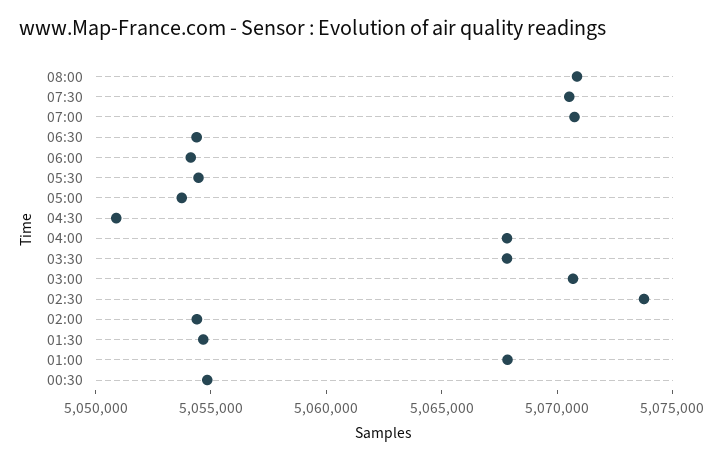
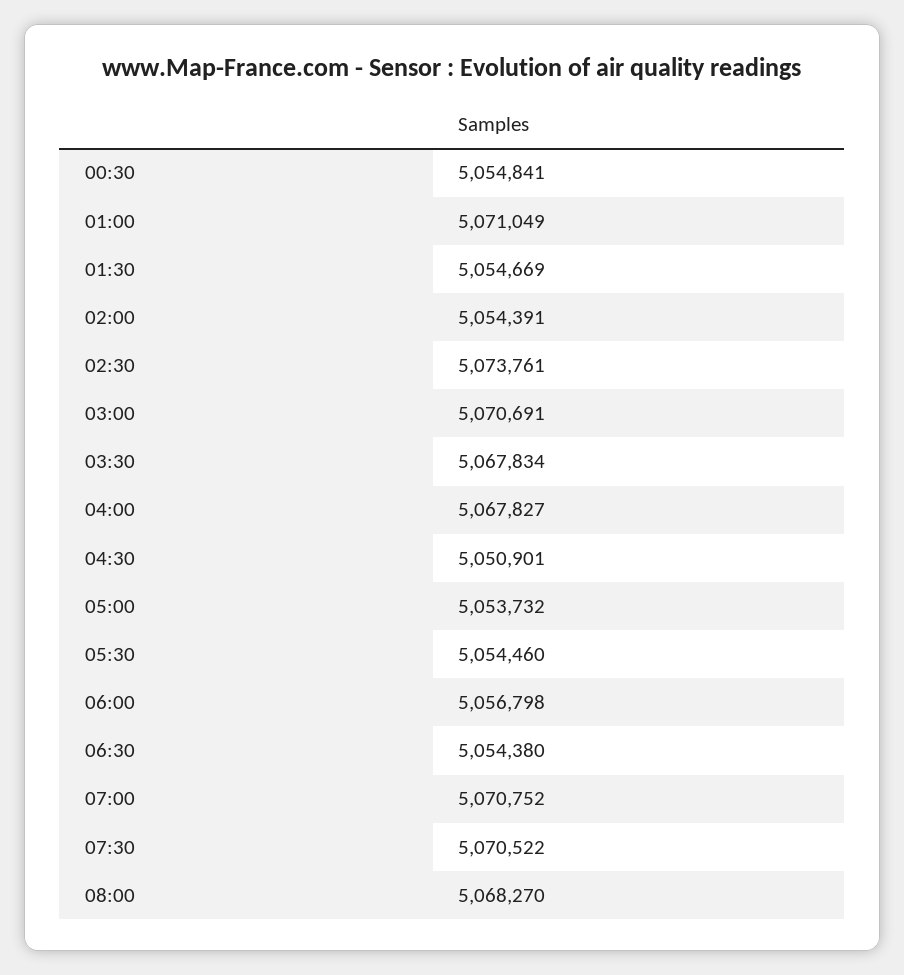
08:00: 5071000 -> 5068270
06:00: 5054000 -> 5056798
01:00: 5068000 -> 5071049

